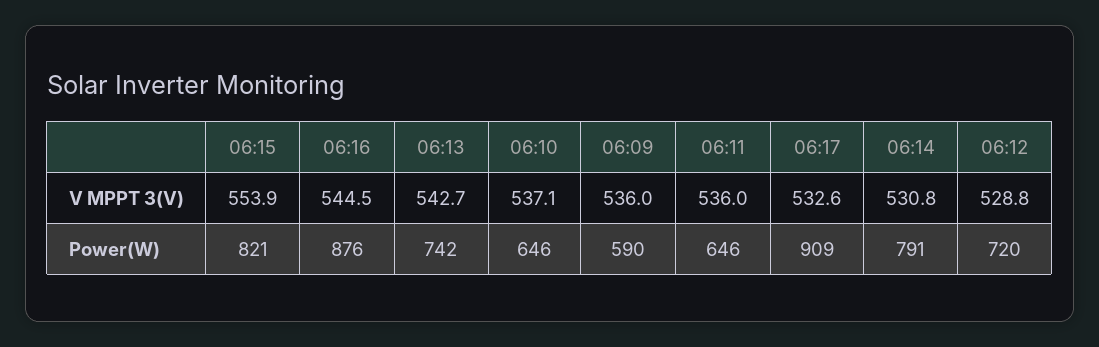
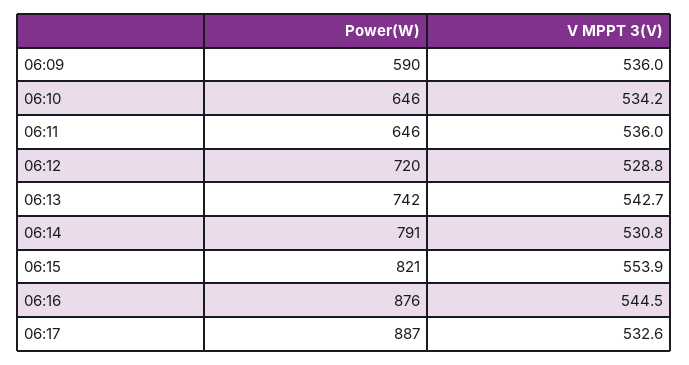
06:10, V MPPT 3(V): 537.1 -> 534.2
06:17, Power(W): 909 -> 887

